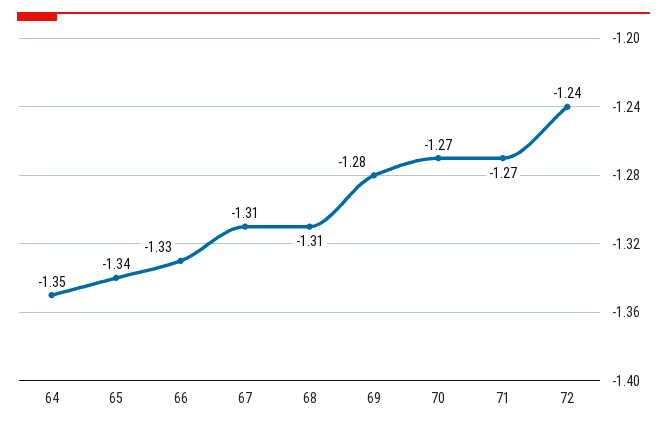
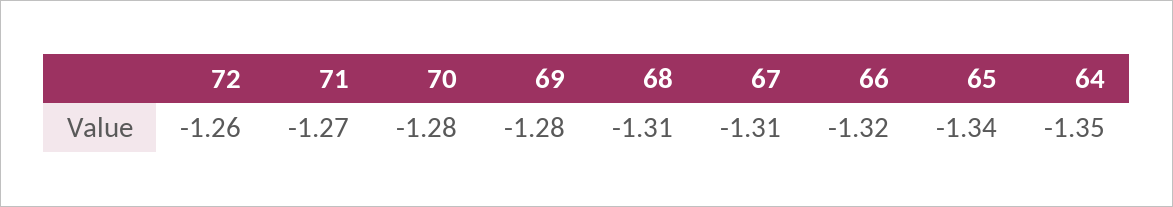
66: -1.33 -> -1.32
70: -1.27 -> -1.28
72: -1.24 -> -1.26

